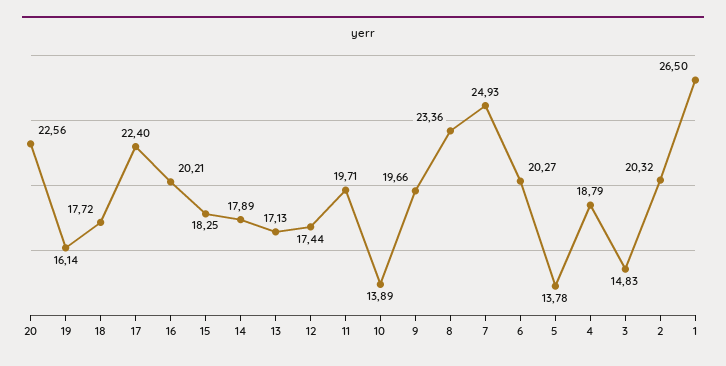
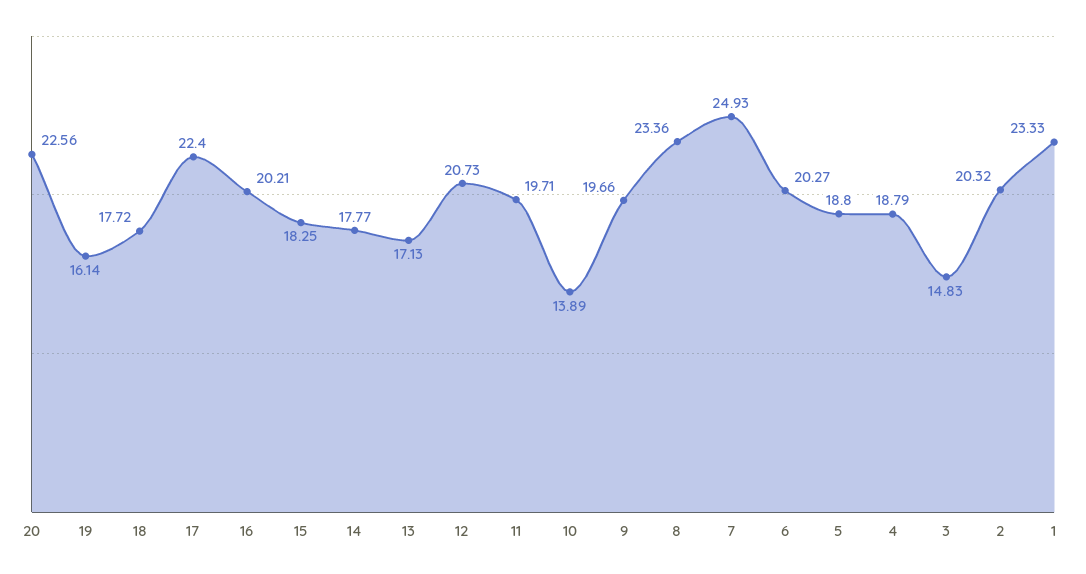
14: 17.89 -> 17.77
12: 17.44 -> 20.73
5: 13.78 -> 18.8
1: 26.5 -> 23.33

